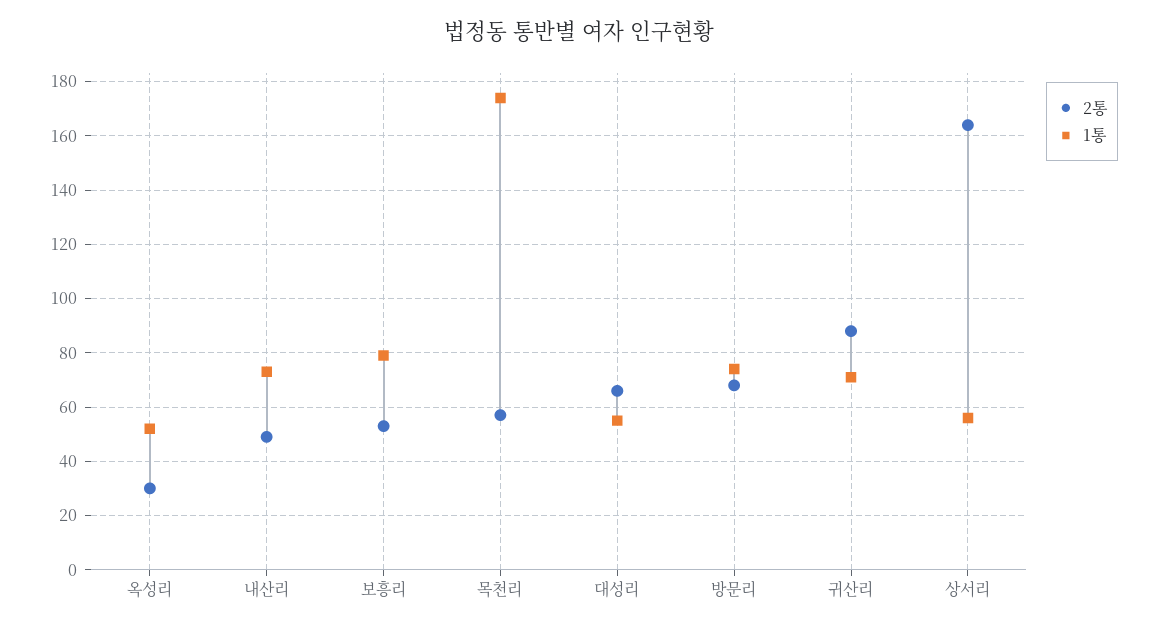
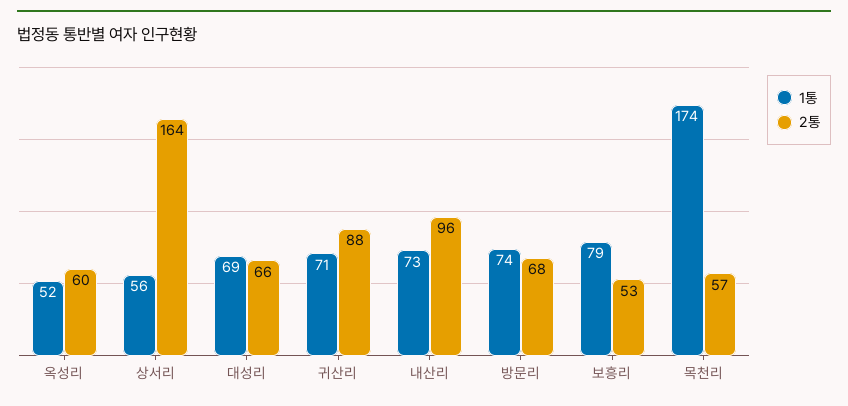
2통, 옥성리: 30 -> 60
2통, 내산리: 50 -> 96
1통, 대성리: 55 -> 69

